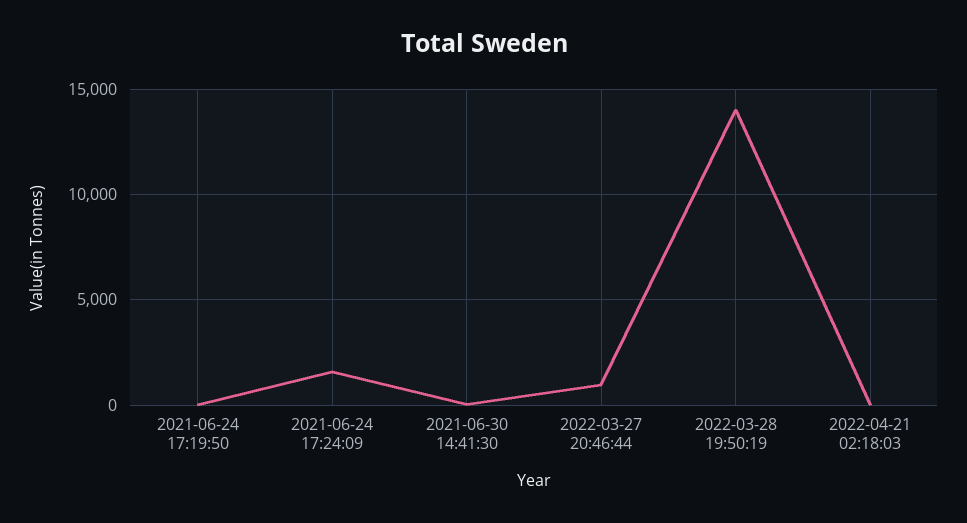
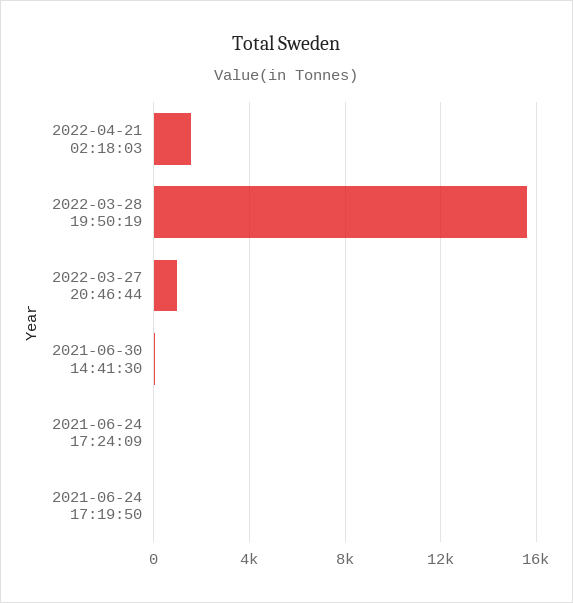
2021-06-24 17:24:09: 1500 -> 0
2022-03-28 19:50:19: 14000 -> 15500
2022-04-21 02:18:03: 0 -> 1500

